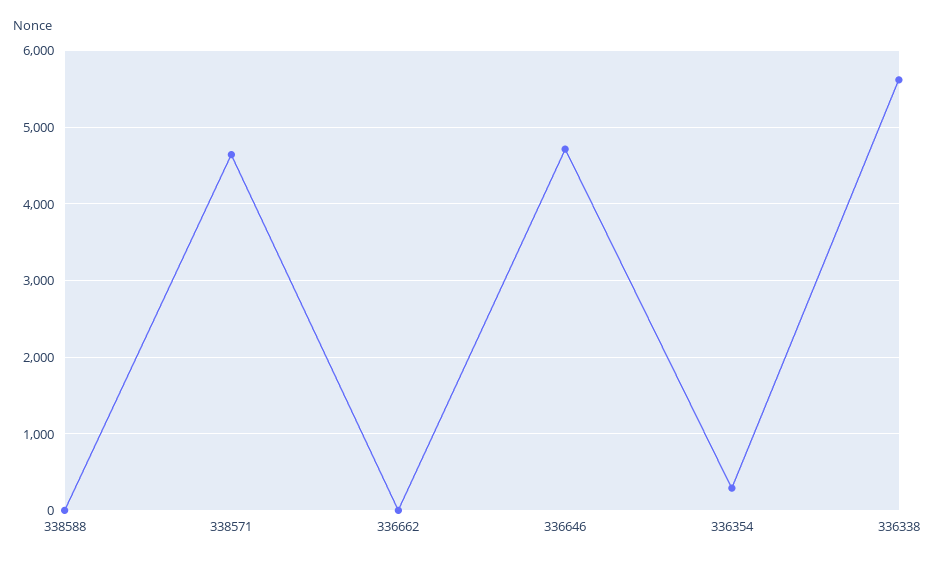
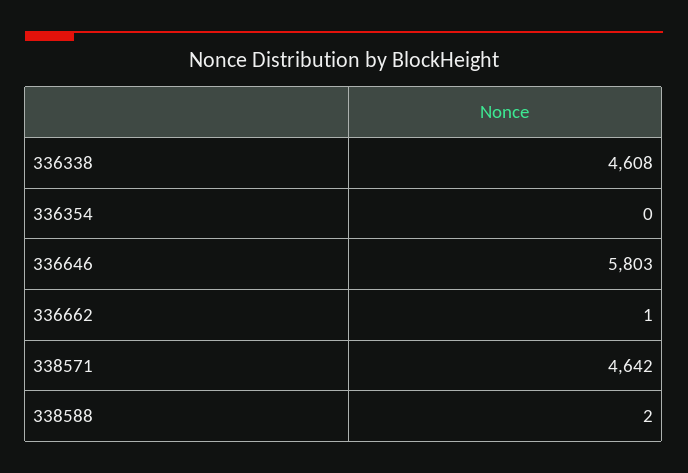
336646: 4700 -> 5803
336354: 300 -> 0
336338: 5600 -> 4608

